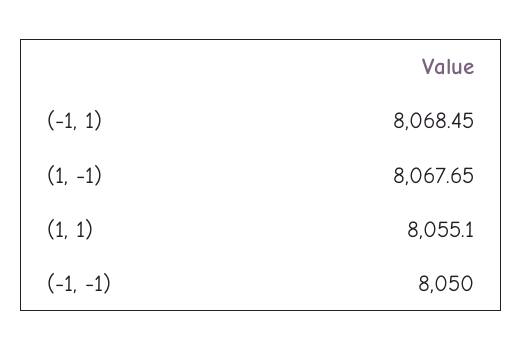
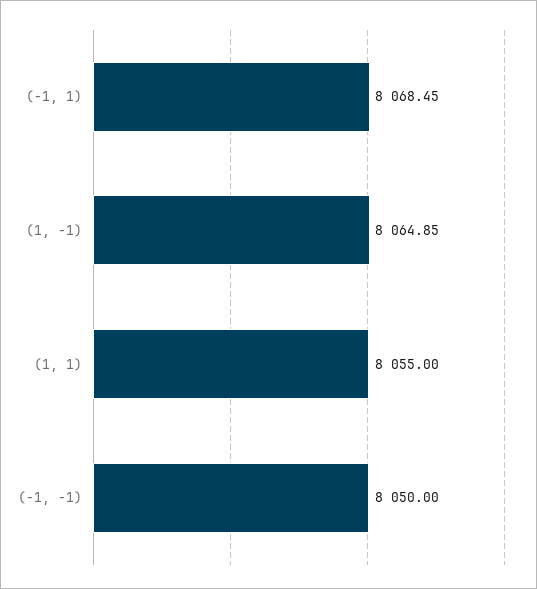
(1, -1): 8067.65 -> 8064.85
(1, 1): 8055.1 -> 8055

